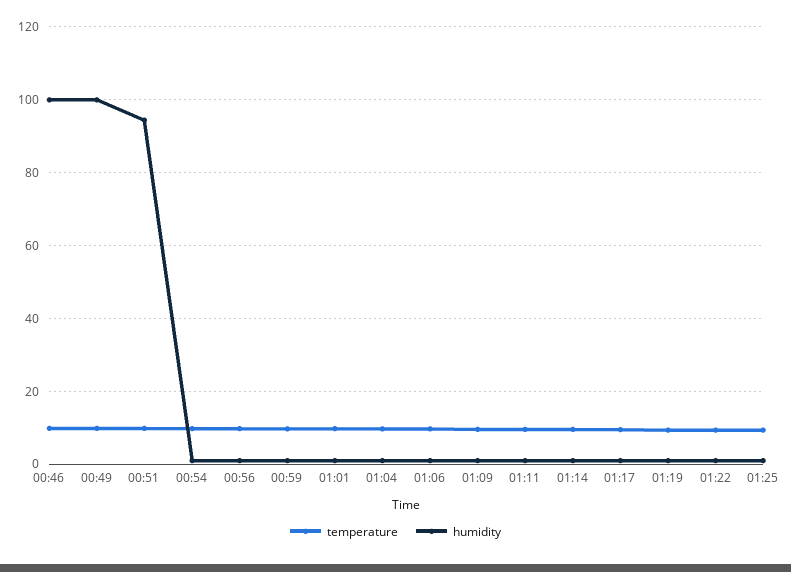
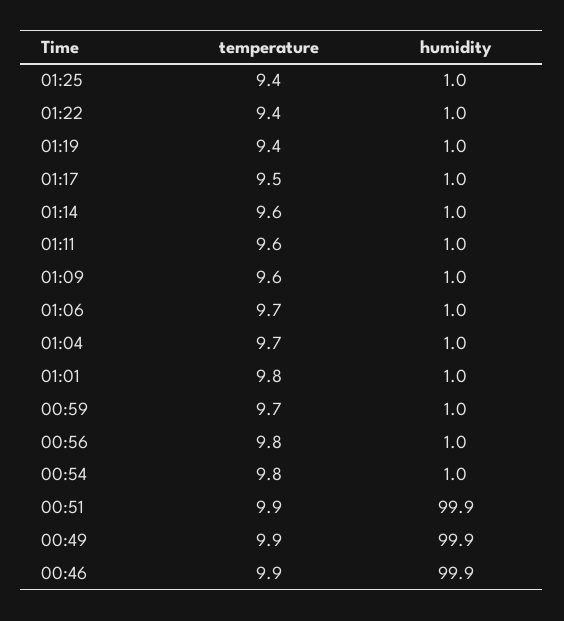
humidity, 00:51: 94 -> 99.9

